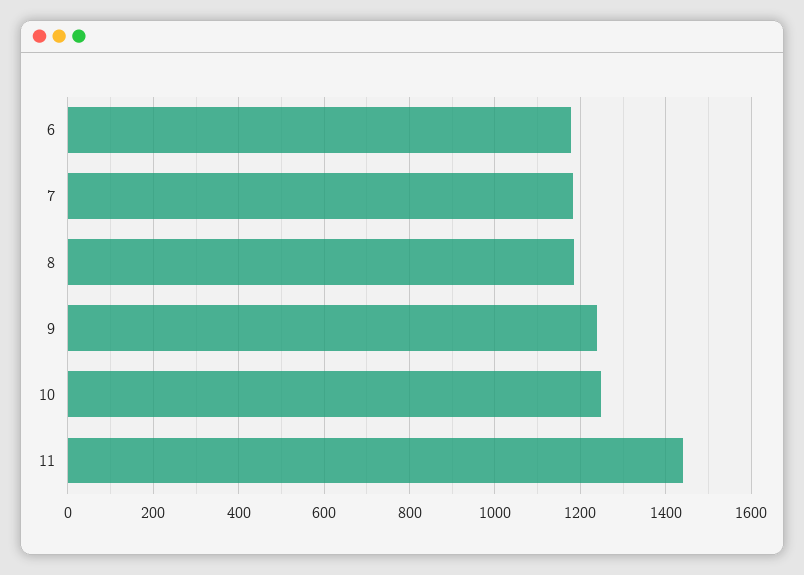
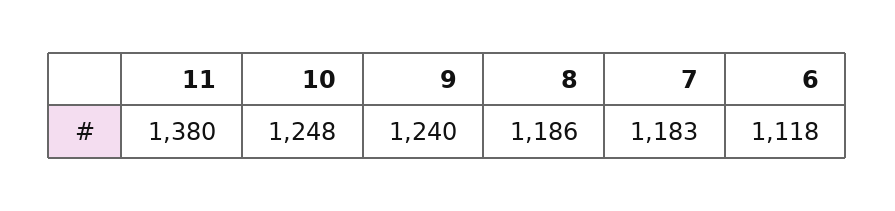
6: 1180 -> 1118
11: 1440 -> 1380

